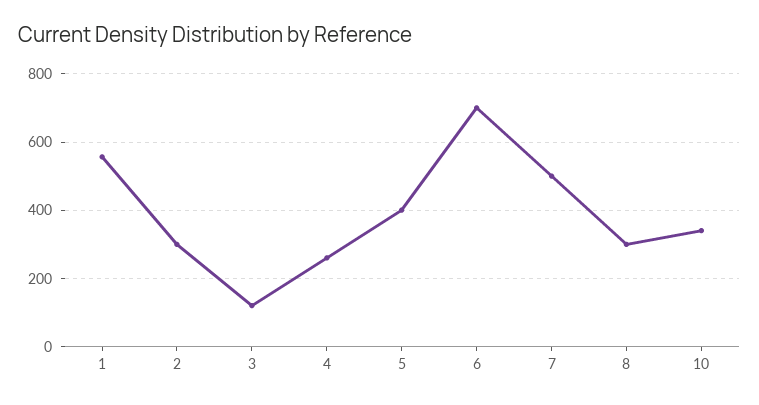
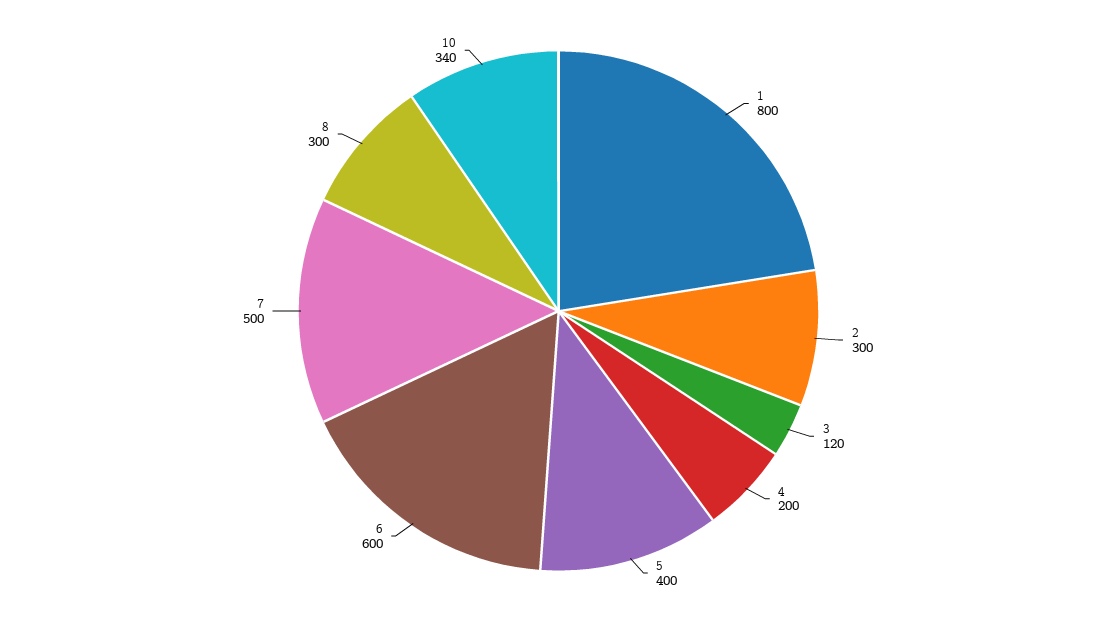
1: 560 -> 800
4: 260 -> 200
6: 700 -> 600

